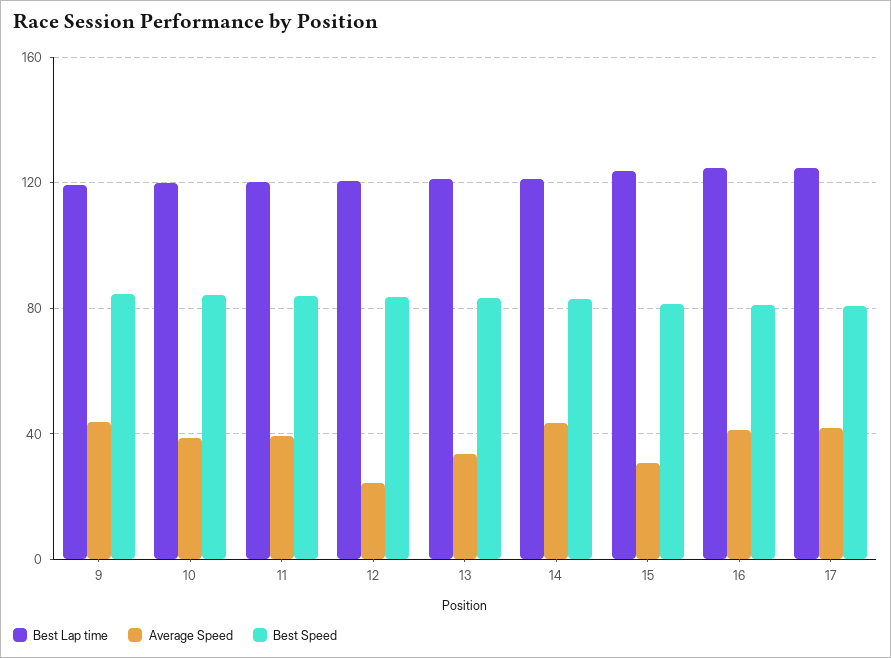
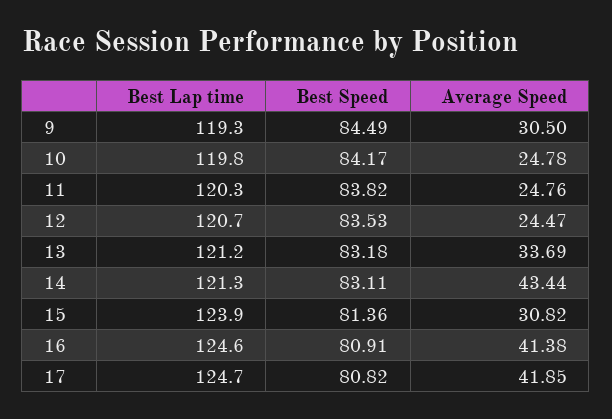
Average Speed, 9: 45 -> 30.5
Average Speed, 10: 40 -> 24.78
Average Speed, 11: 40 -> 24.76

